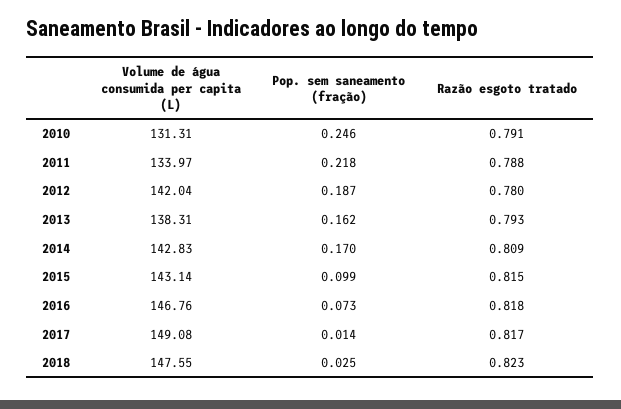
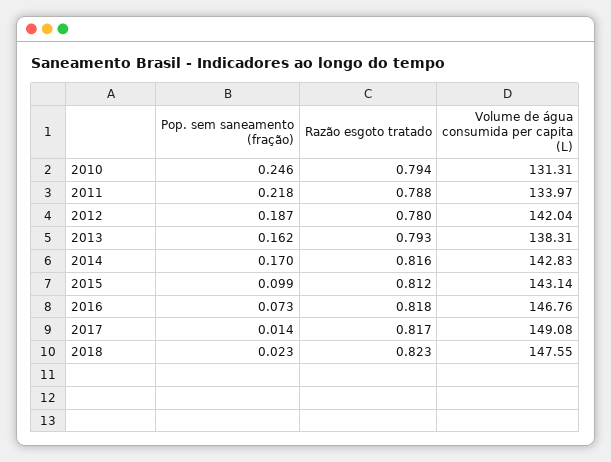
Razão esgoto tratado, 2010: 0.791 -> 0.794
Razão esgoto tratado, 2014: 0.809 -> 0.816
Razão esgoto tratado, 2015: 0.815 -> 0.812
Pop. sem saneamento (fração), 2018: 0.025 -> 0.023

